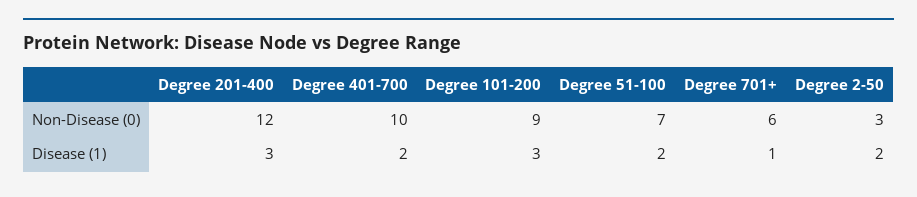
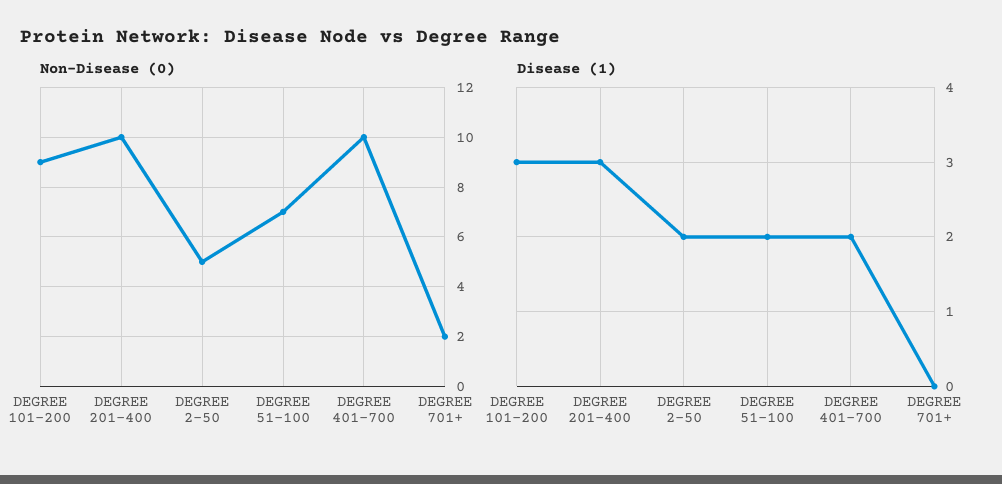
Non-Disease (0), Degree 201-400: 12 -> 10
Non-Disease (0), Degree 701+: 6 -> 2
Non-Disease (0), Degree 2-50: 3 -> 5
Disease (1), Degree 701+: 1 -> 0

